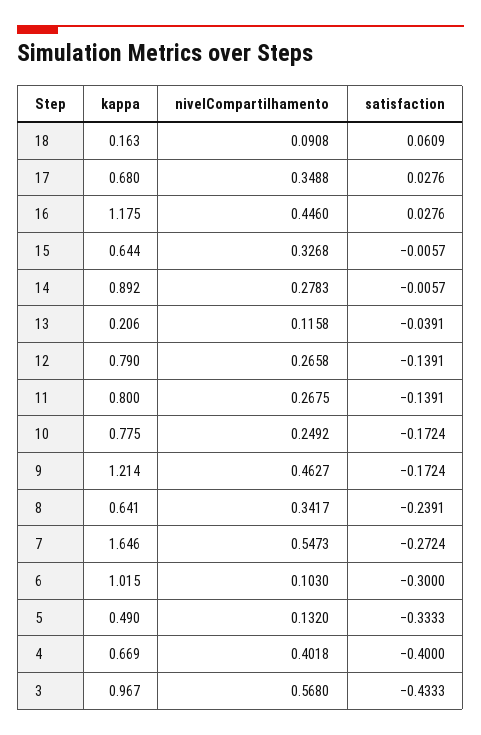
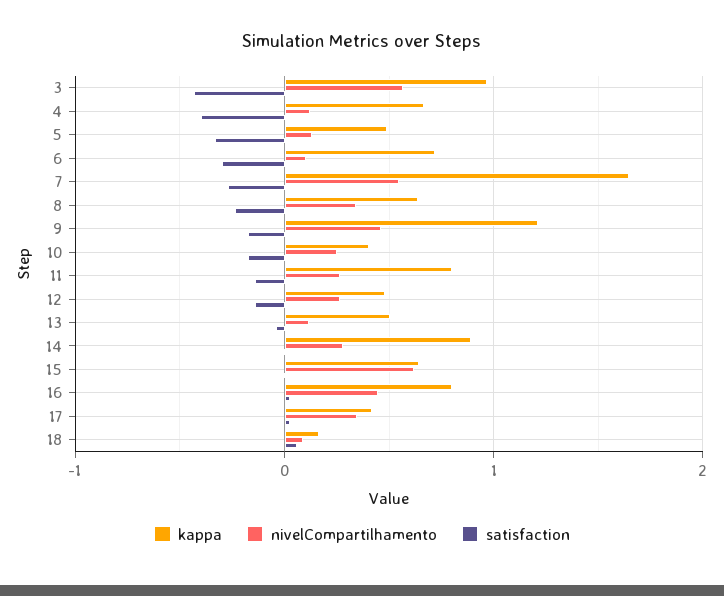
kappa, 17: 0.68 -> 0.4
kappa, 16: 1.175 -> 0.8
nivelCompartilhamento, 15: 0.3268 -> 0.6
kappa, 13: 0.206 -> 0.5
kappa, 12: 0.79 -> 0.5
kappa, 10: 0.775 -> 0.4
kappa, 6: 1.015 -> 0.7
nivelCompartilhamento, 4: 0.4018 -> 0.1

